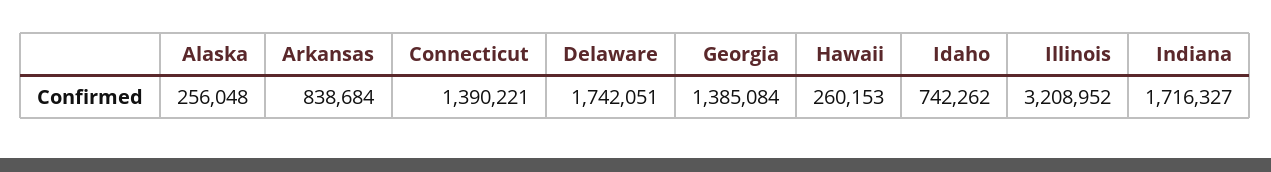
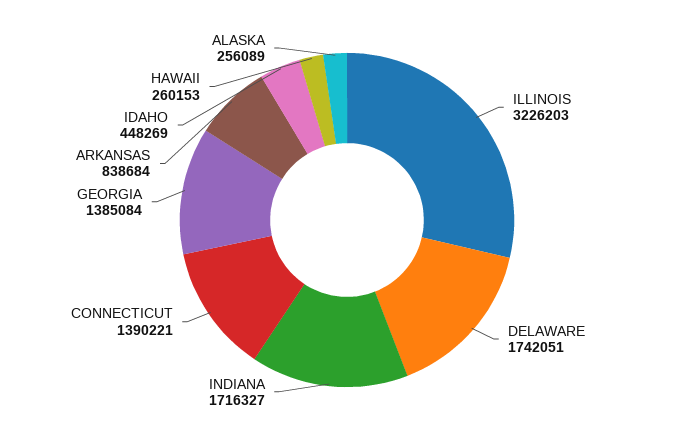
Alaska: 256048 -> 256089
Idaho: 742262 -> 448269
Illinois: 3208952 -> 3226203

